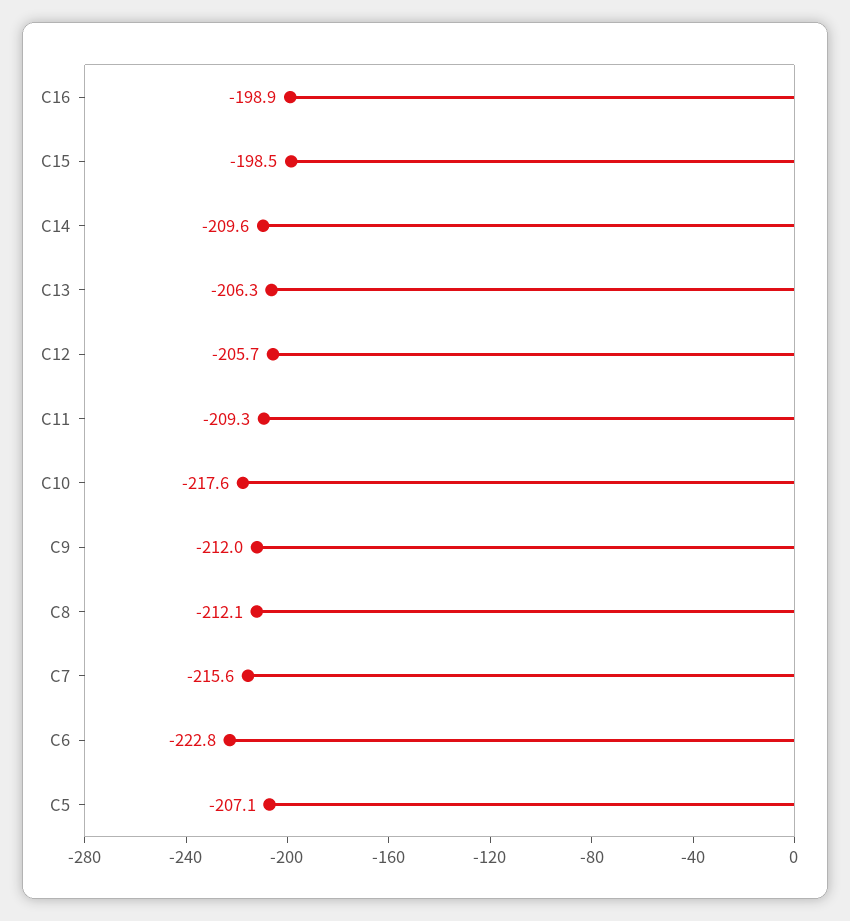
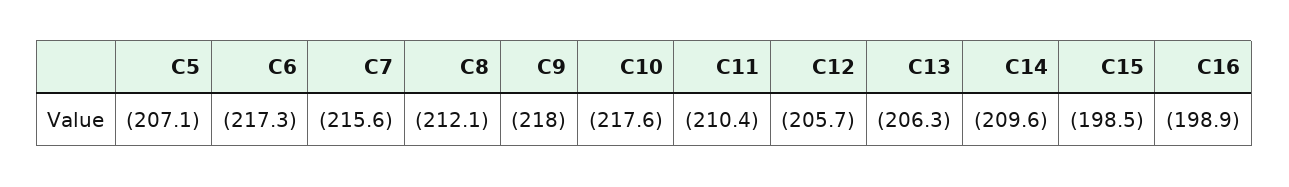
C11: -209.3 -> -210.4
C9: -212 -> -218
C6: -222.8 -> -217.3

